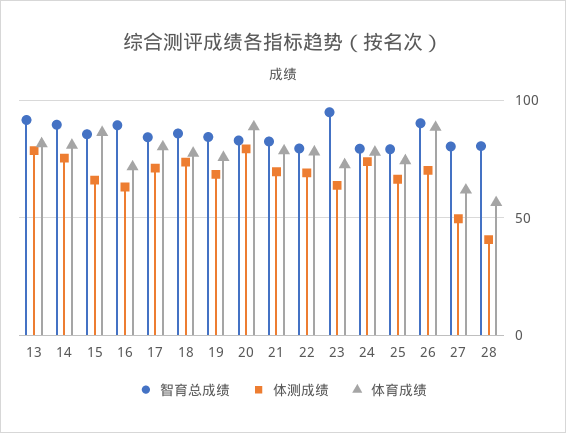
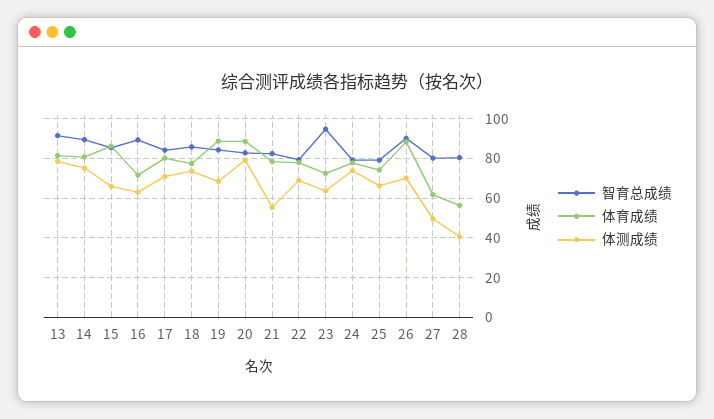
体育成绩, 19: 75 -> 90
体测成绩, 21: 70 -> 55

